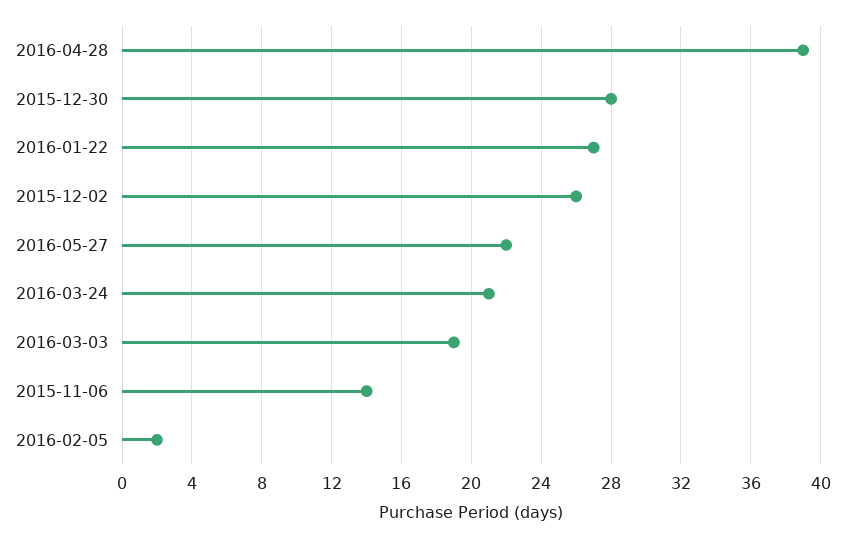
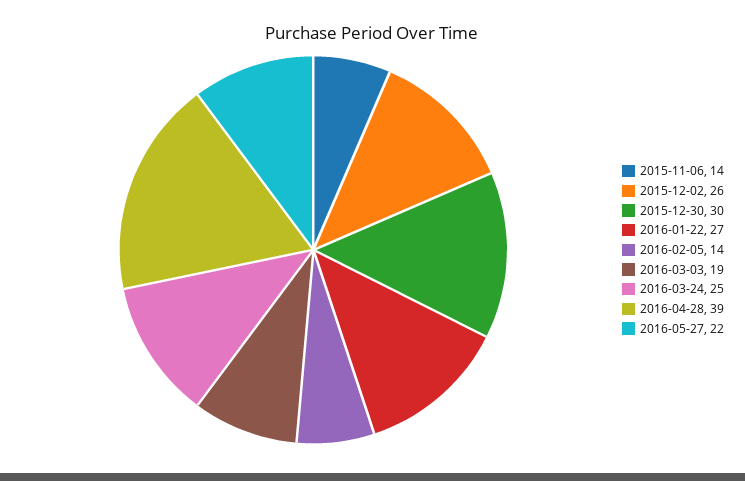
2015-12-30: 28 -> 30
2016-03-24: 21 -> 25
2016-02-05: 2 -> 14

